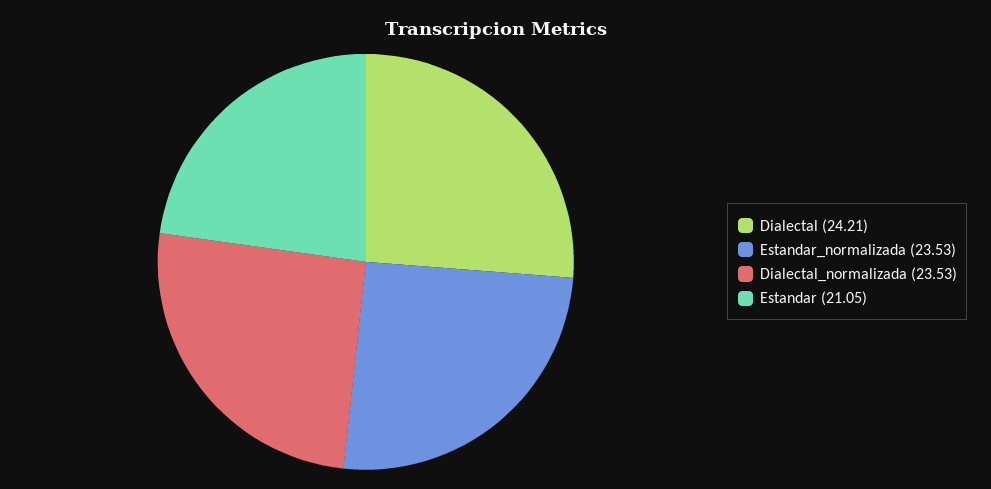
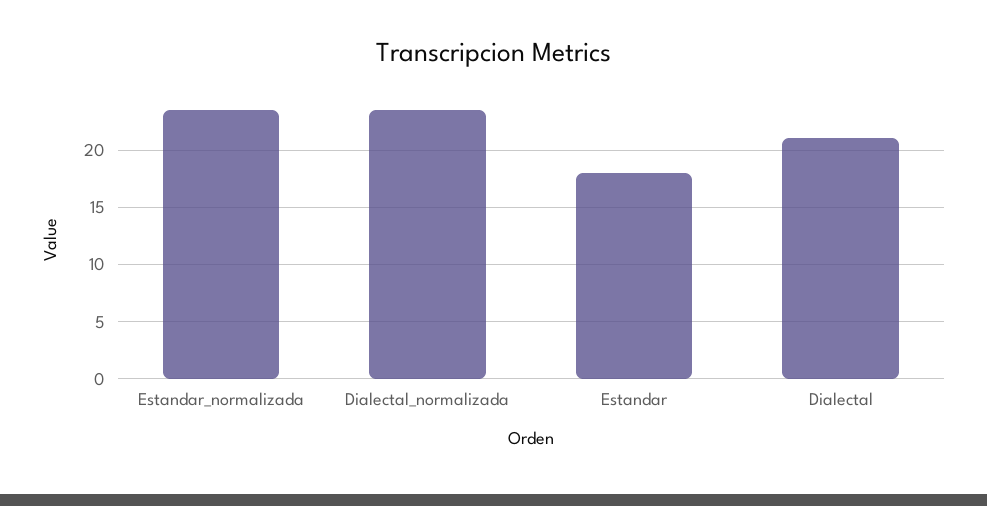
Dialectal: 24.21 -> 21
Estandar: 21.05 -> 18

